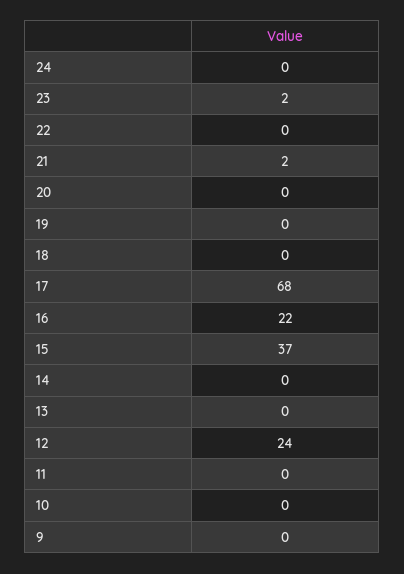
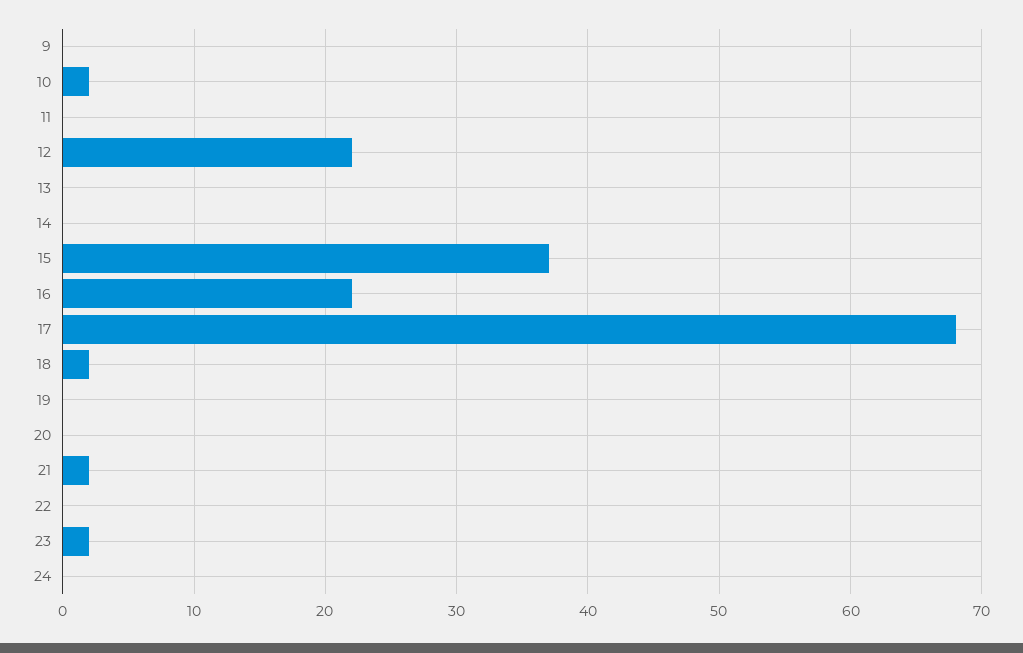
18: 0 -> 2
12: 24 -> 22
10: 0 -> 2

